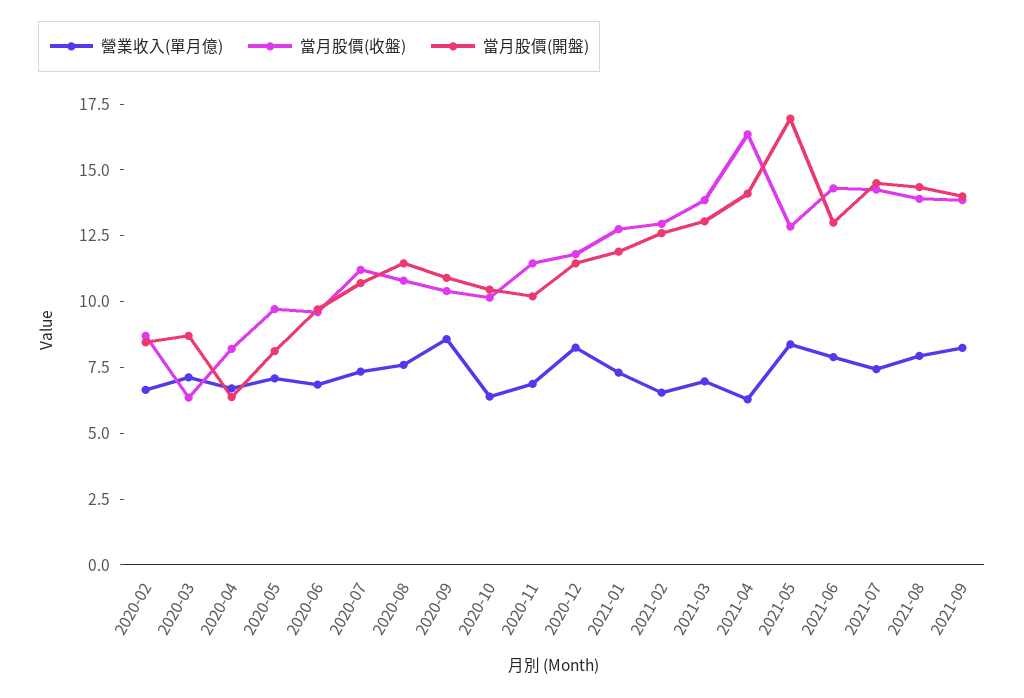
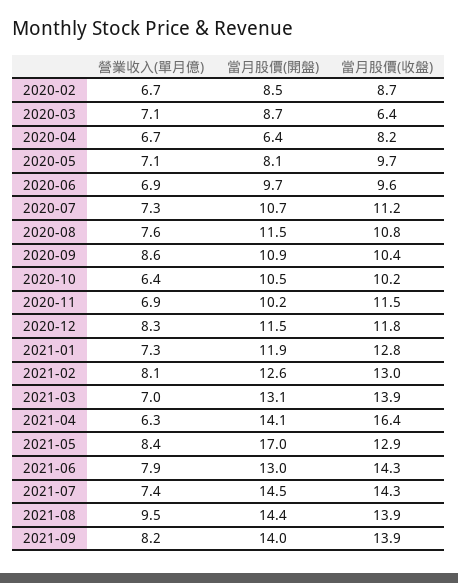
營業收入(單月億), 2021-02: 6.5 -> 8.1
營業收入(單月億), 2021-08: 8 -> 9.5

